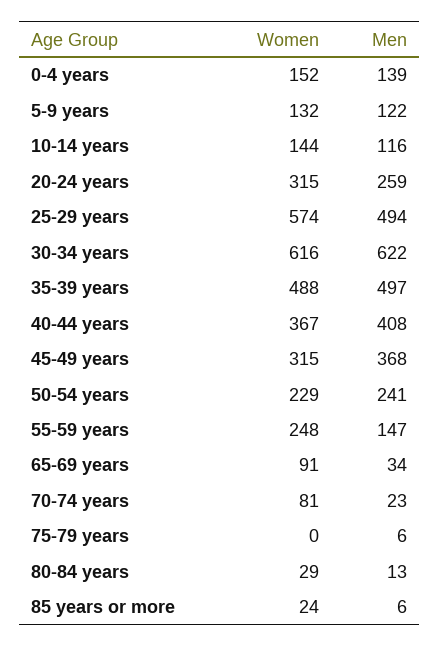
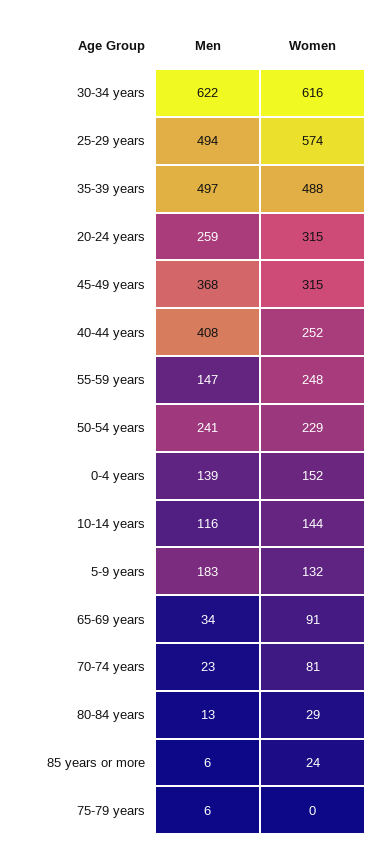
Men, 5-9 years: 122 -> 183
Women, 40-44 years: 367 -> 252

